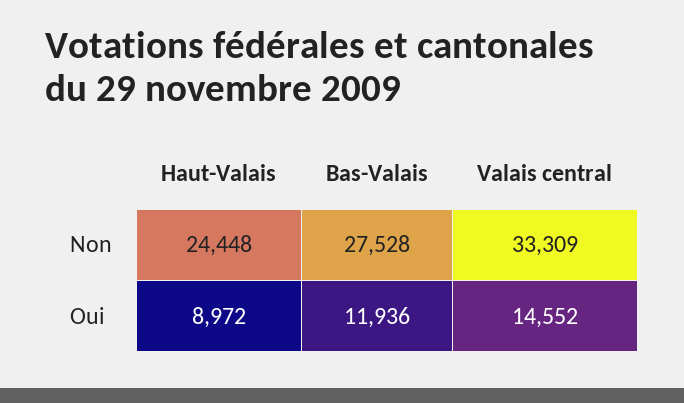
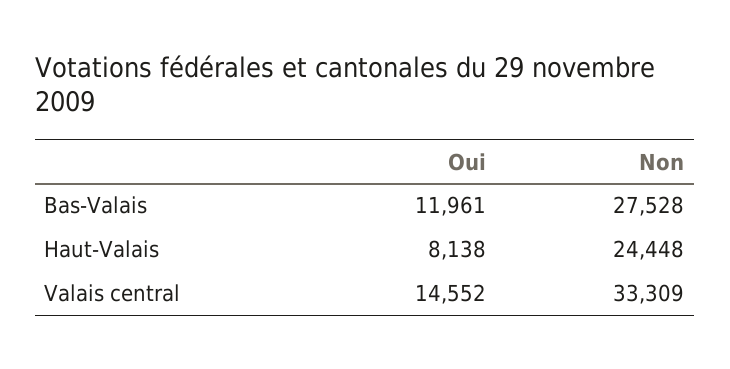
Haut-Valais, Oui: 8972 -> 8138
Bas-Valais, Oui: 11936 -> 11961

